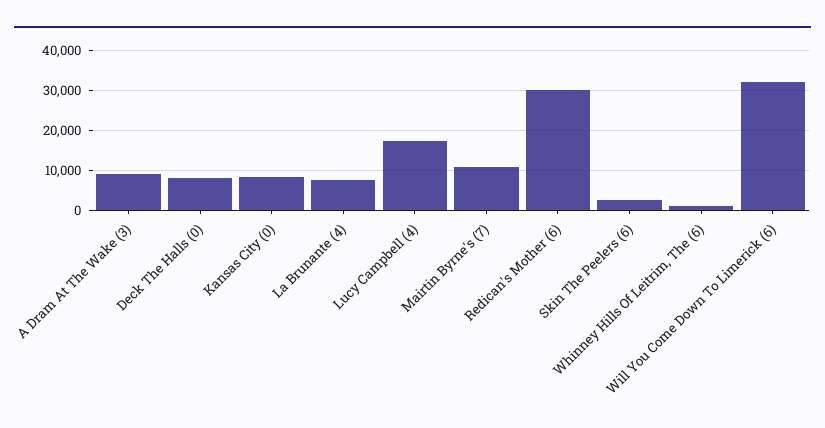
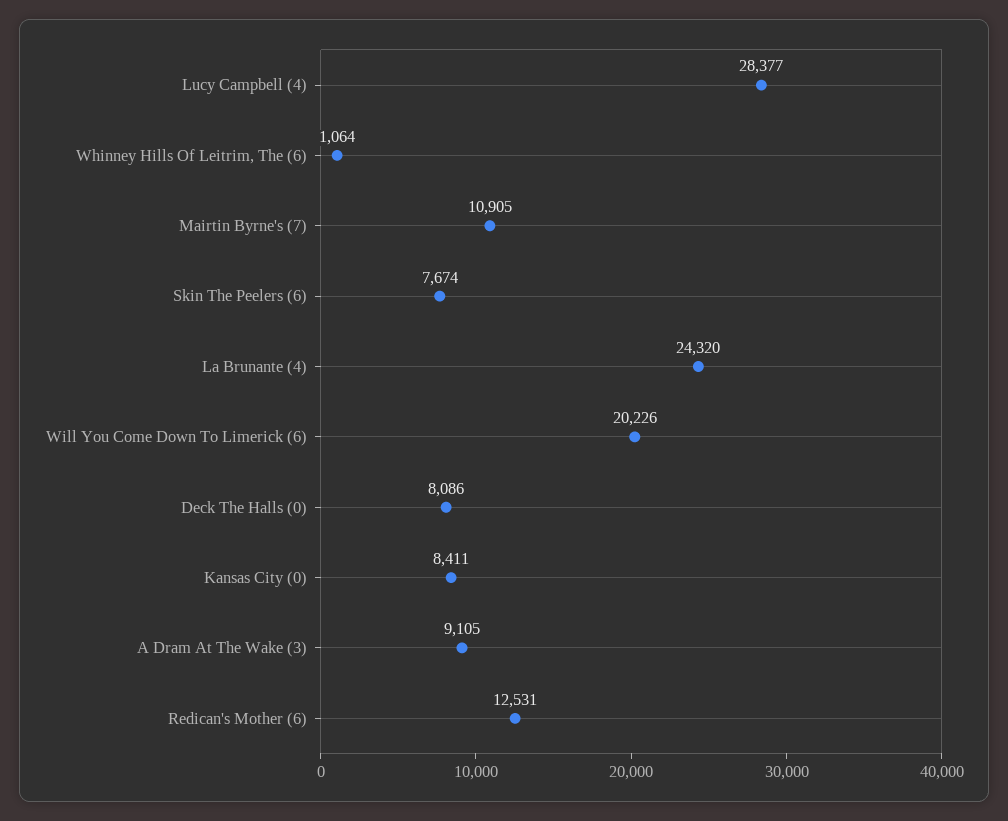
La Brunante (4): 8000 -> 24320
Lucy Campbell (4): 18000 -> 28377
Redican's Mother (6): 30000 -> 12531
Skin The Peelers (6): 2000 -> 7674
Will You Come Down To Limerick (6): 32000 -> 20226

